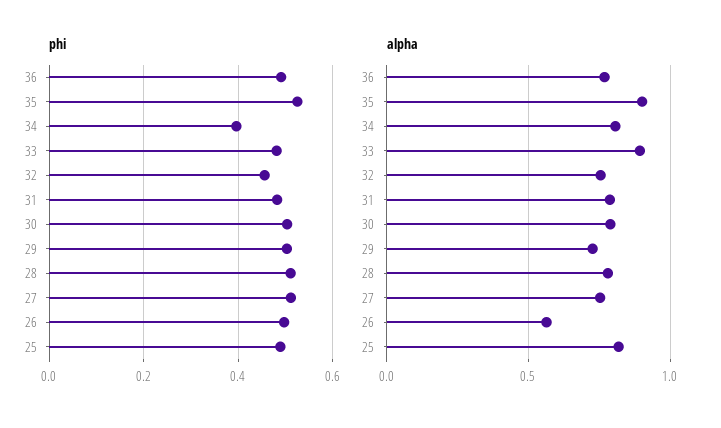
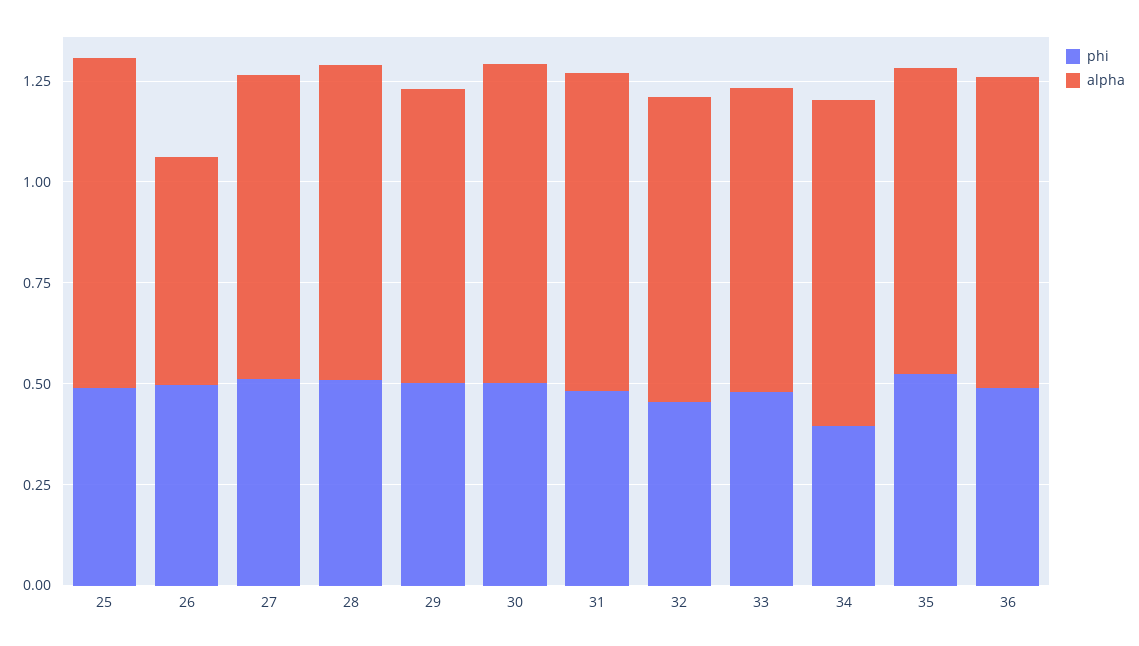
alpha, 35: 0.9 -> 0.75
alpha, 33: 0.9 -> 0.75

